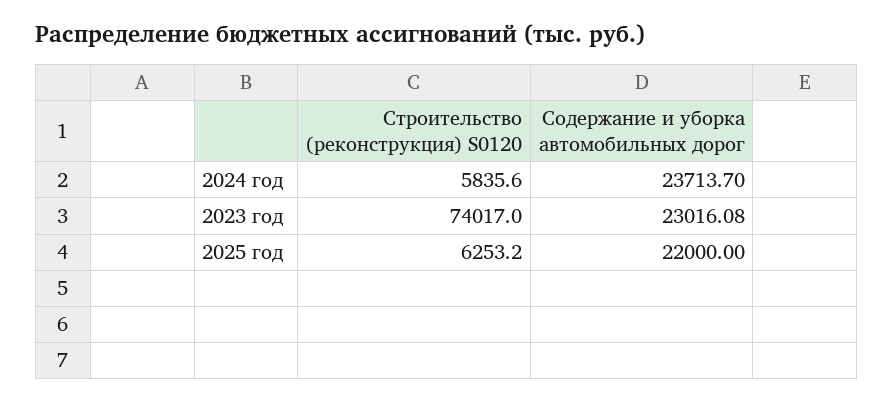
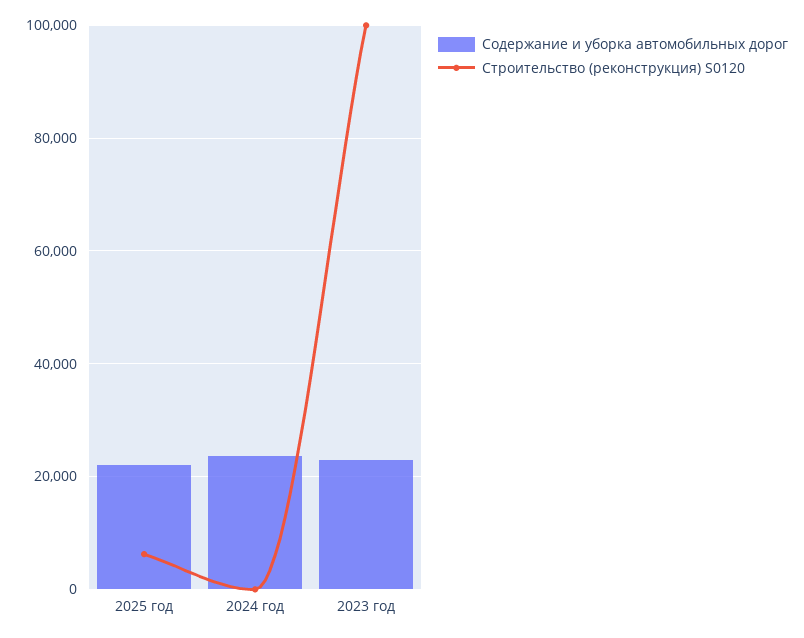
Строительство (реконструкция) S0120, 2024 год: 5835.6 -> 0
Строительство (реконструкция) S0120, 2023 год: 74017 -> 100000

